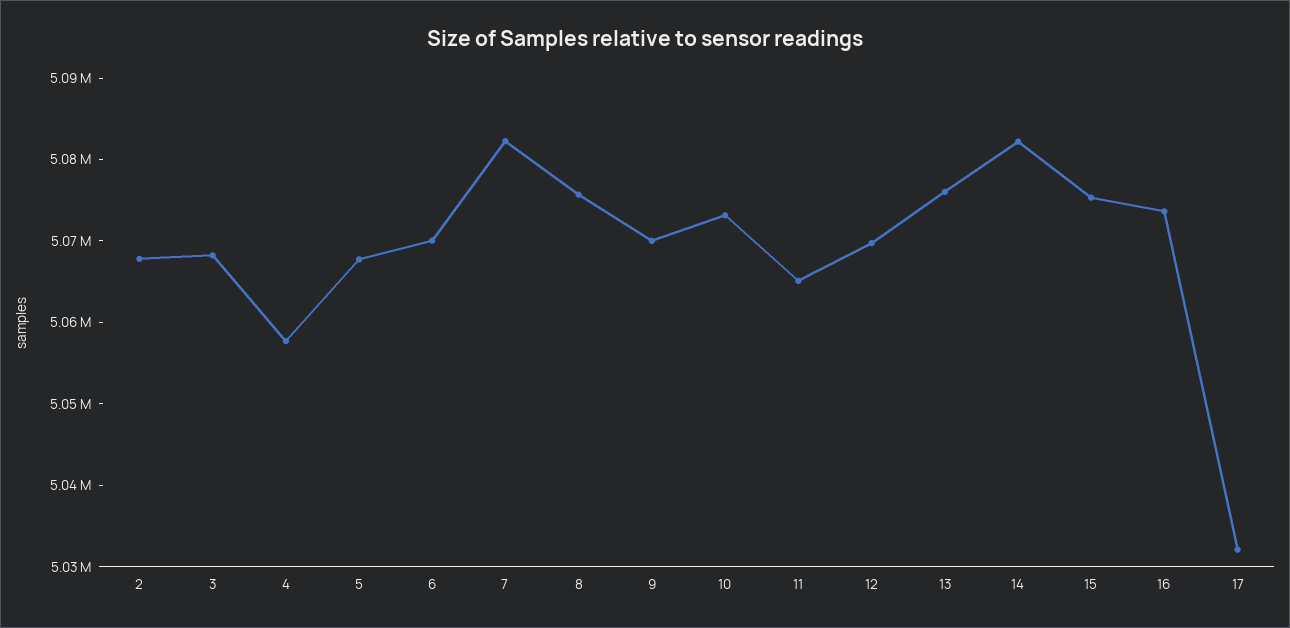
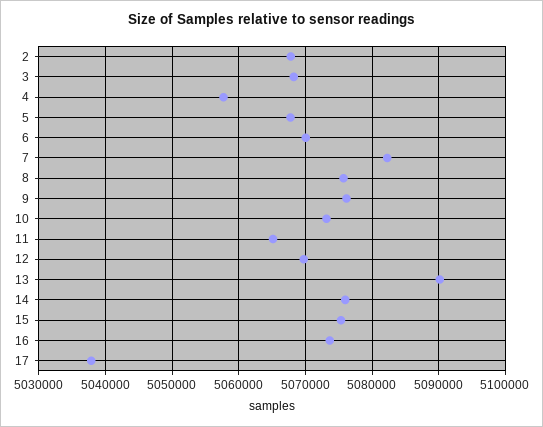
9: 5070000 -> 5076000
13: 5076000 -> 5090000
14: 5082000 -> 5076000
17: 5032000 -> 5038000

